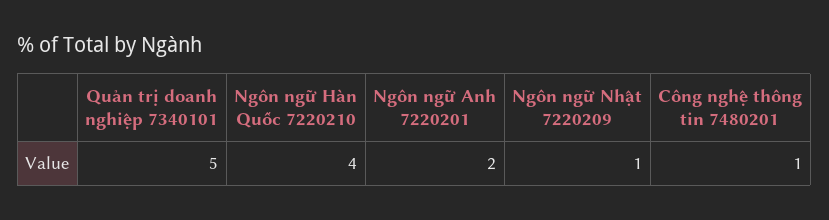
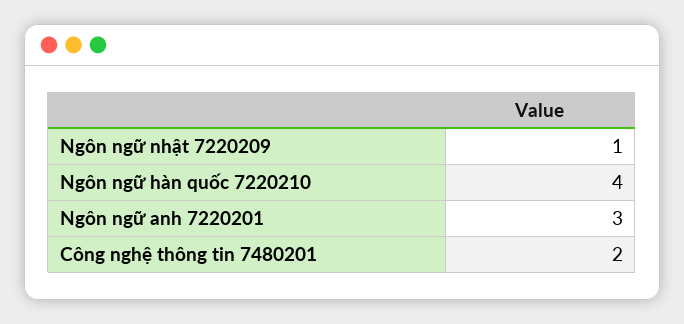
Quản trị doanh nghiệp 7340101: 5 -> none
Ngôn ngữ Anh 7220201: 2 -> 3
Công nghệ thông tin 7480201: 1 -> 2

